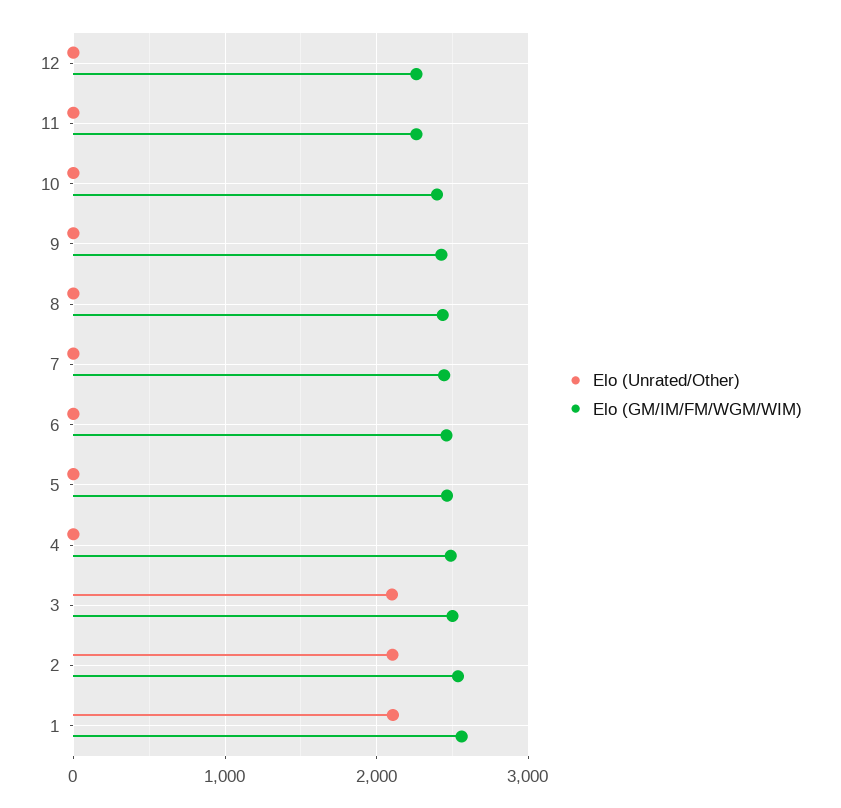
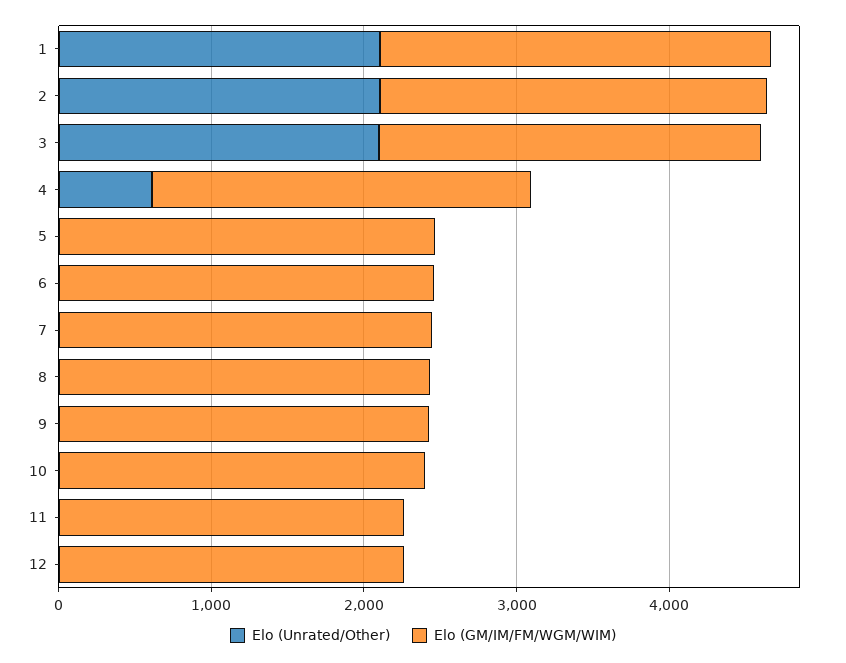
Elo (Unrated/Other), 4: 0 -> 600

